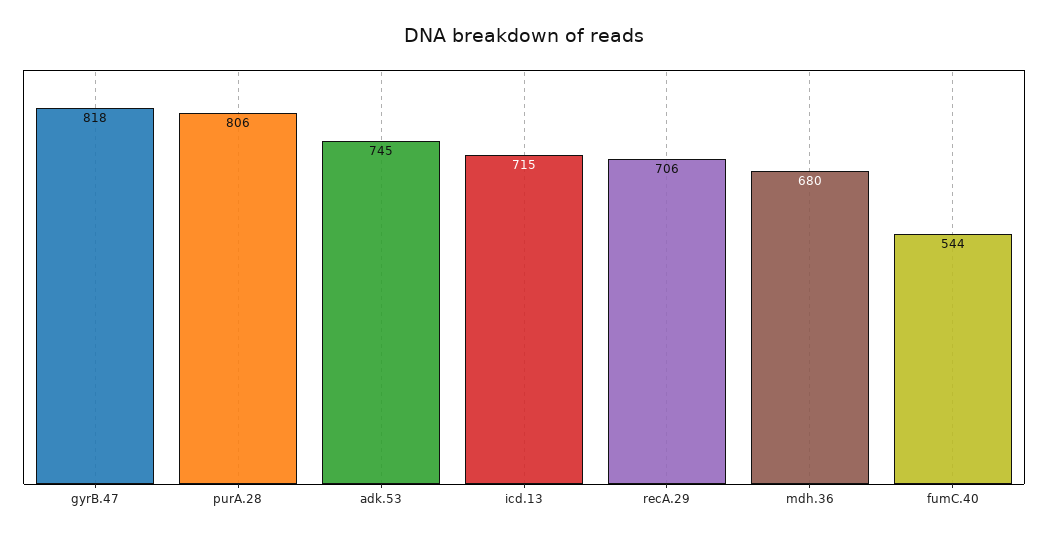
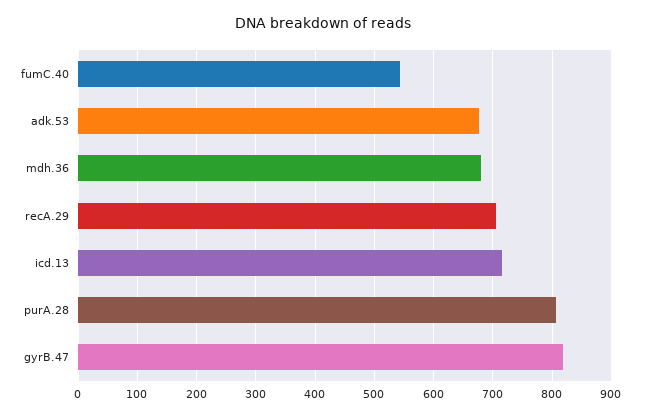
adk.53: 745 -> 680

